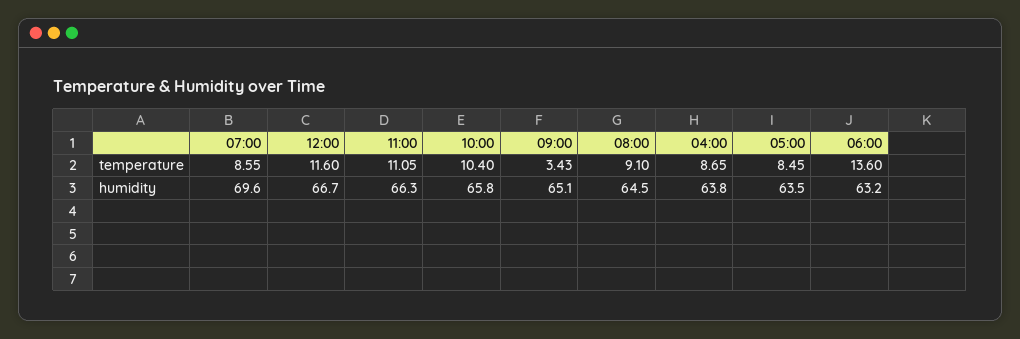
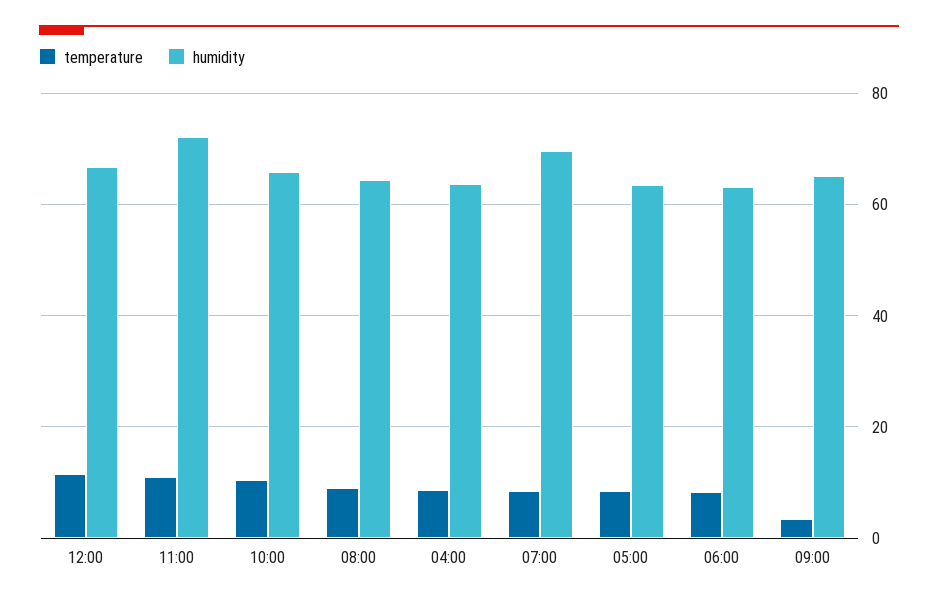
temperature, 06:00: 13.6 -> 8
humidity, 11:00: 66.3 -> 72

